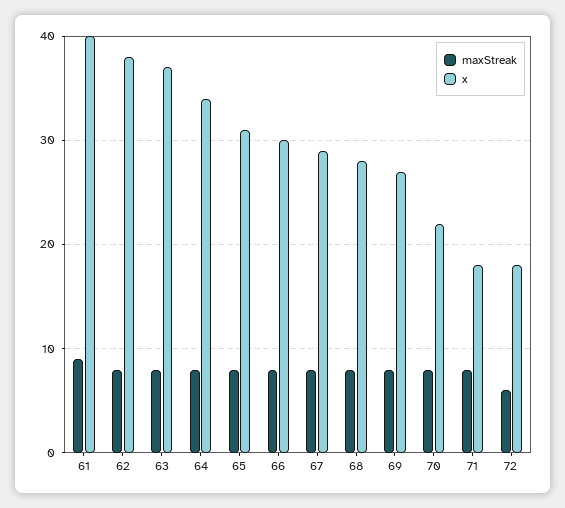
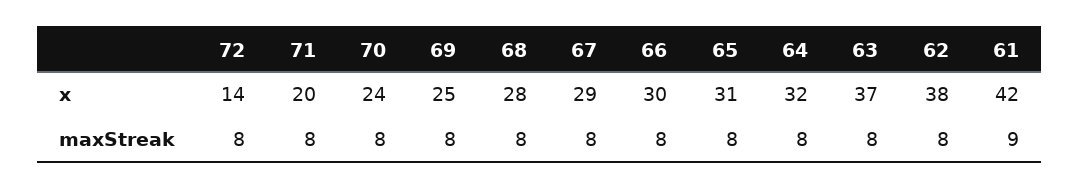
x, 61: 40 -> 42
x, 64: 34 -> 32
x, 69: 27 -> 25
x, 70: 22 -> 24
x, 71: 18 -> 20
maxStreak, 72: 6 -> 8
x, 72: 18 -> 14

